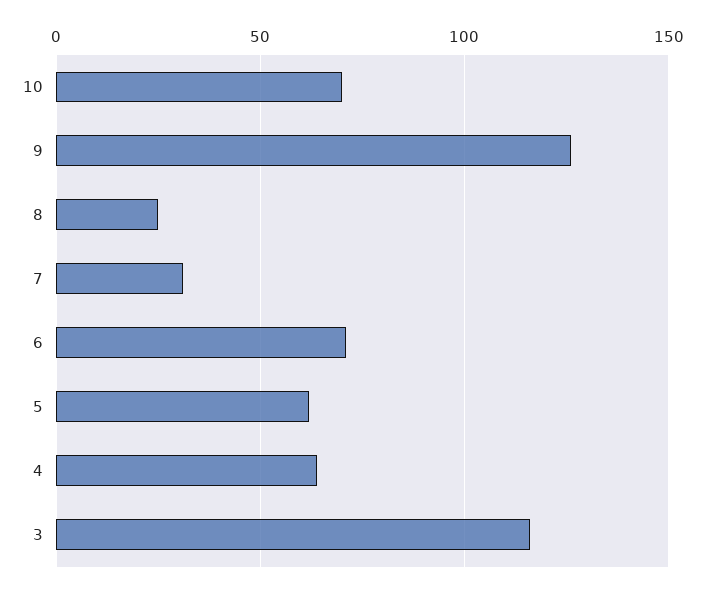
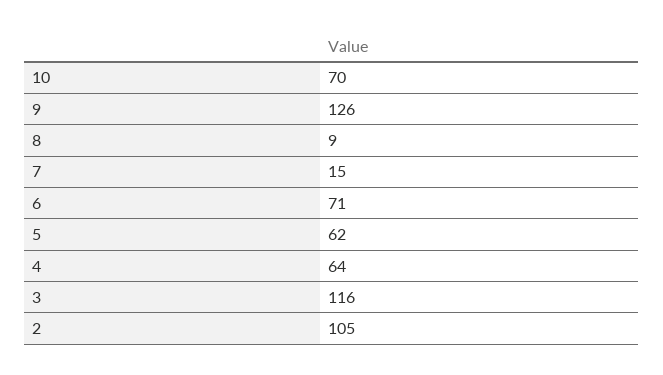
8: 25 -> 9
7: 30 -> 15
2: none -> 105

